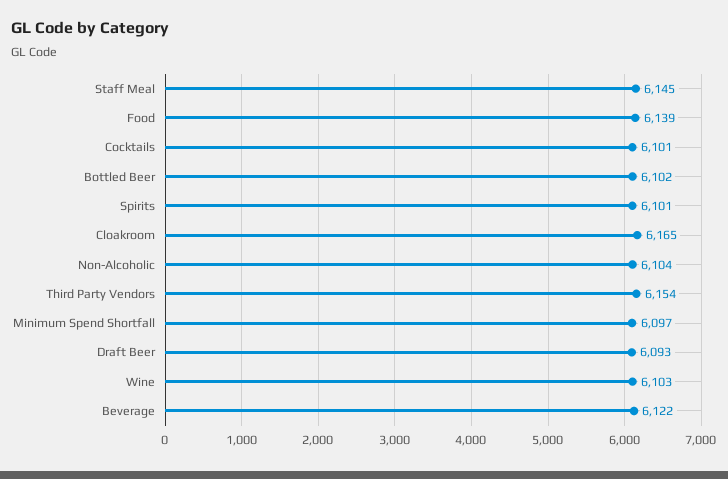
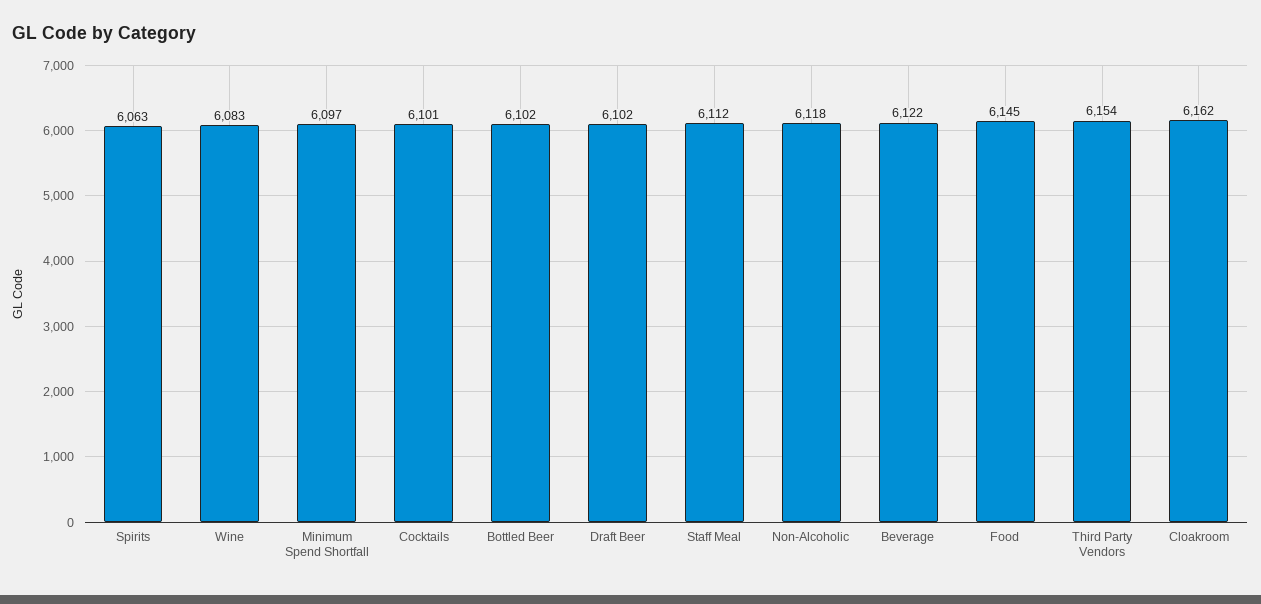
Staff Meal: 6145 -> 6112
Food: 6139 -> 6145
Spirits: 6101 -> 6063
Cloakroom: 6165 -> 6162
Non-Alcoholic: 6104 -> 6118
Draft Beer: 6093 -> 6102
Wine: 6103 -> 6083

